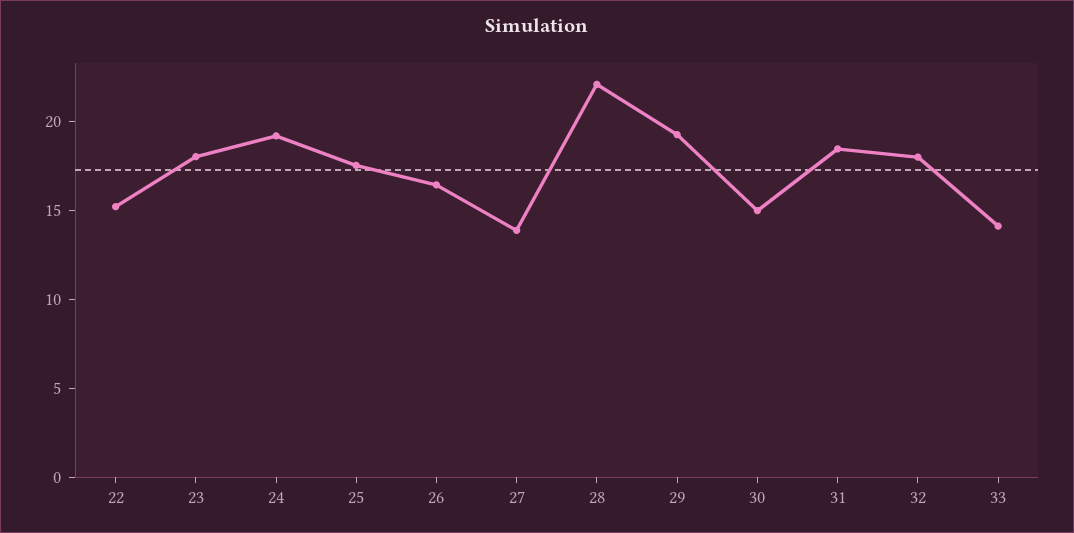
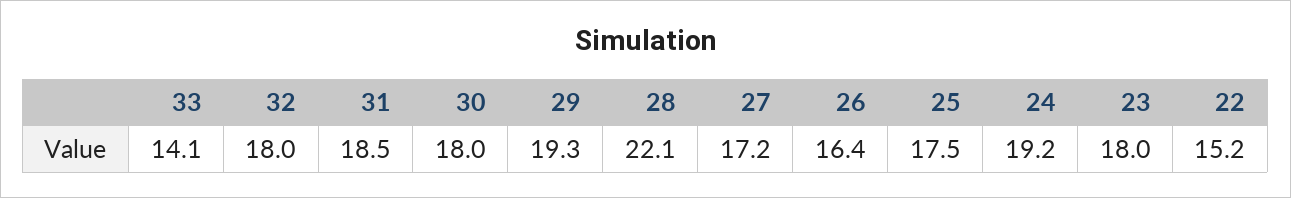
27: 14 -> 17.2
30: 15 -> 18

